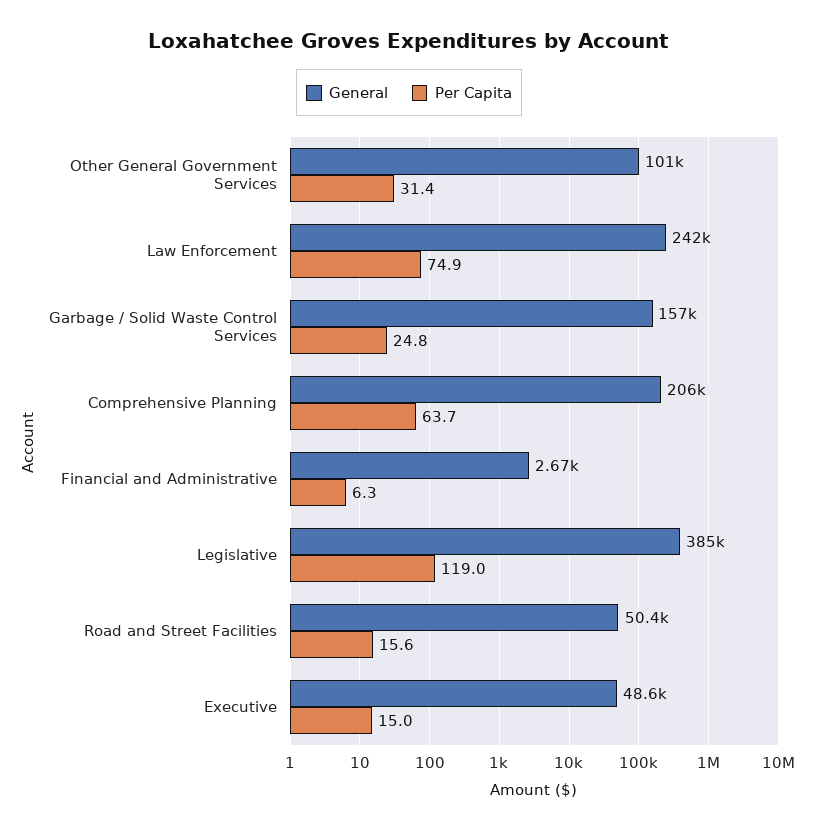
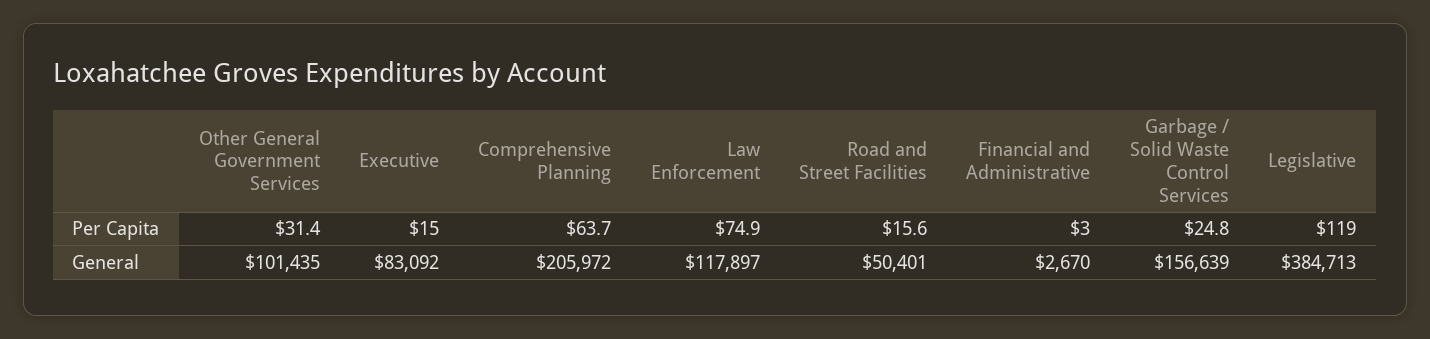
General, Law Enforcement: 242000 -> 117897
Per Capita, Financial and Administrative: 6.3 -> 3
General, Executive: 48600 -> 83092

